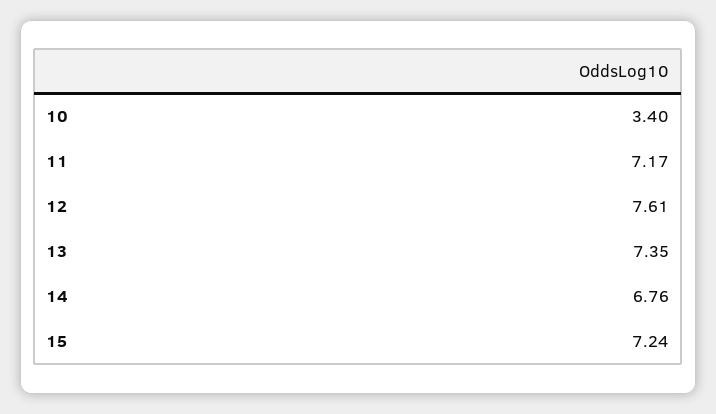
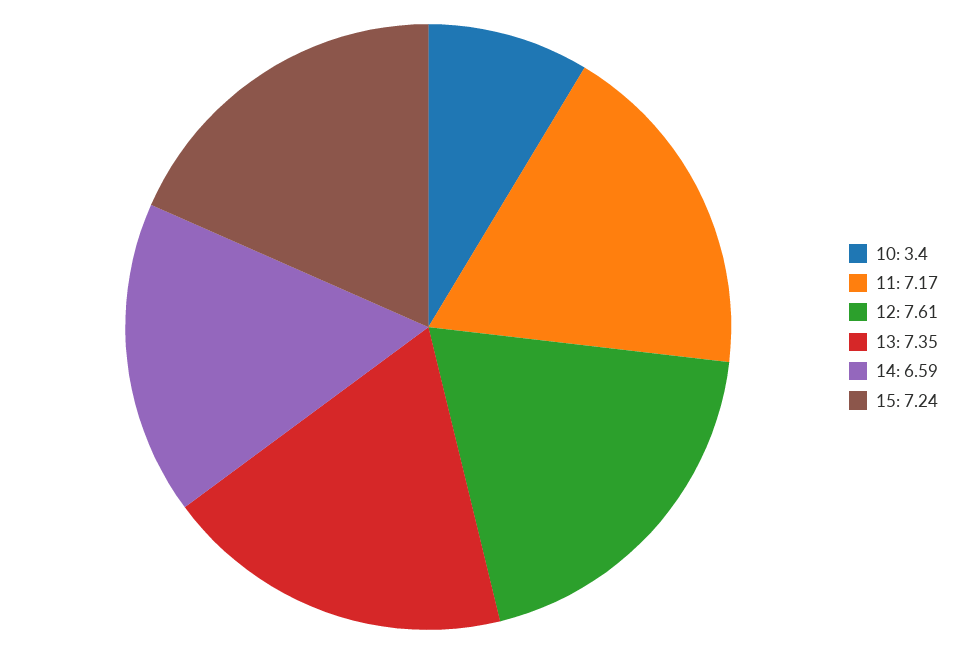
14: 6.76 -> 6.59

